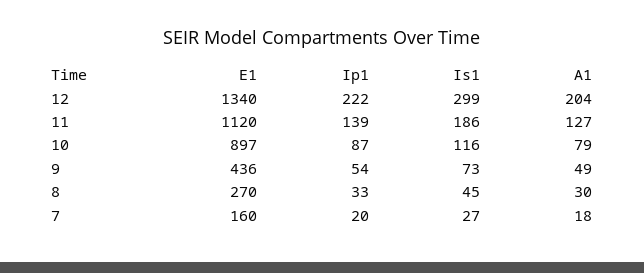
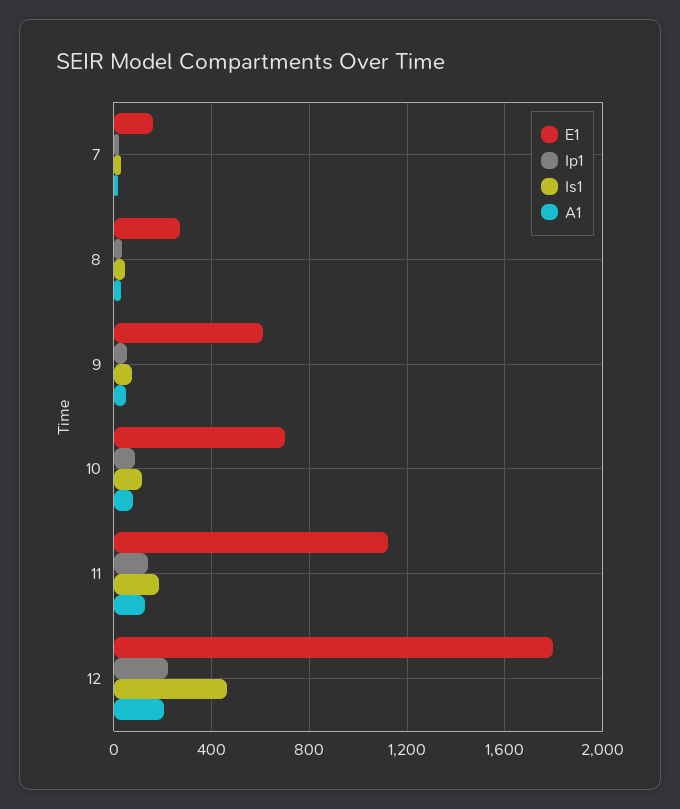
E1, 12: 1340 -> 1800
Is1, 12: 299 -> 450
E1, 10: 897 -> 700
E1, 9: 436 -> 600

